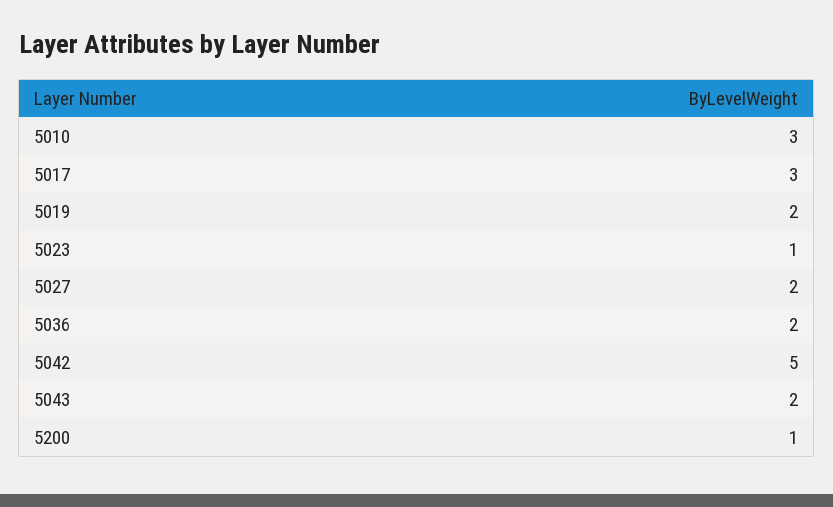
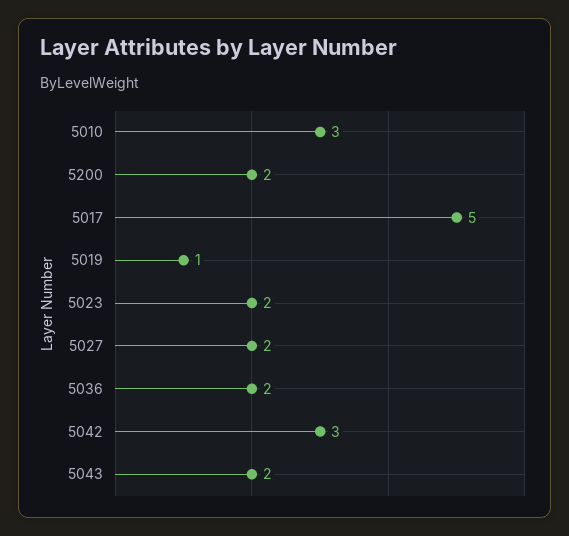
5017: 3 -> 5
5019: 2 -> 1
5023: 1 -> 2
5042: 5 -> 3
5200: 1 -> 2

